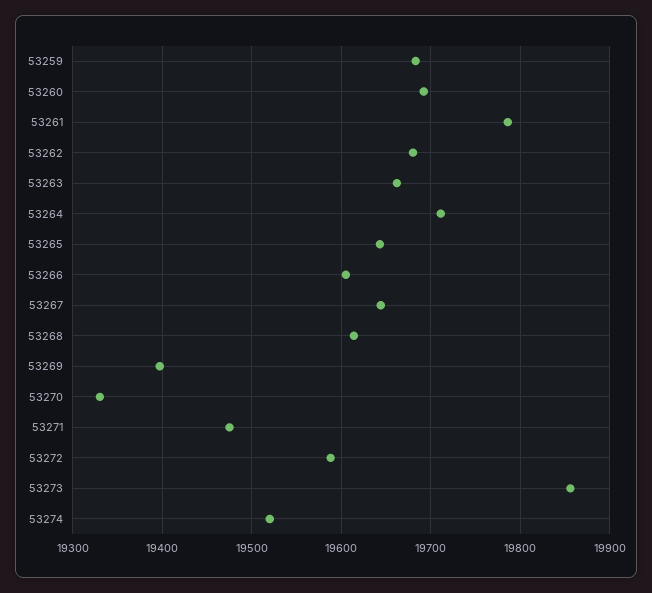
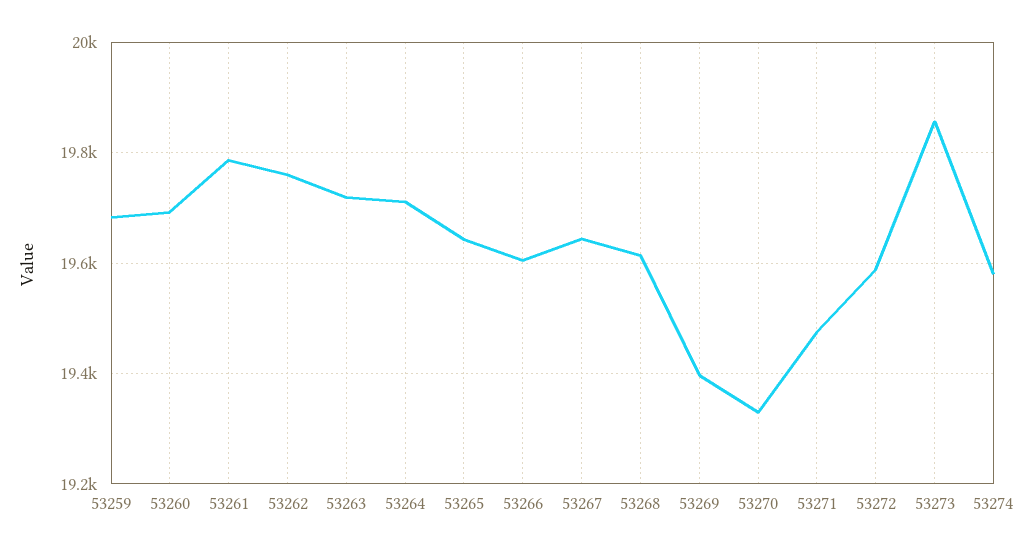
53262: 19680 -> 19760
53263: 19660 -> 19720
53274: 19520 -> 19580

